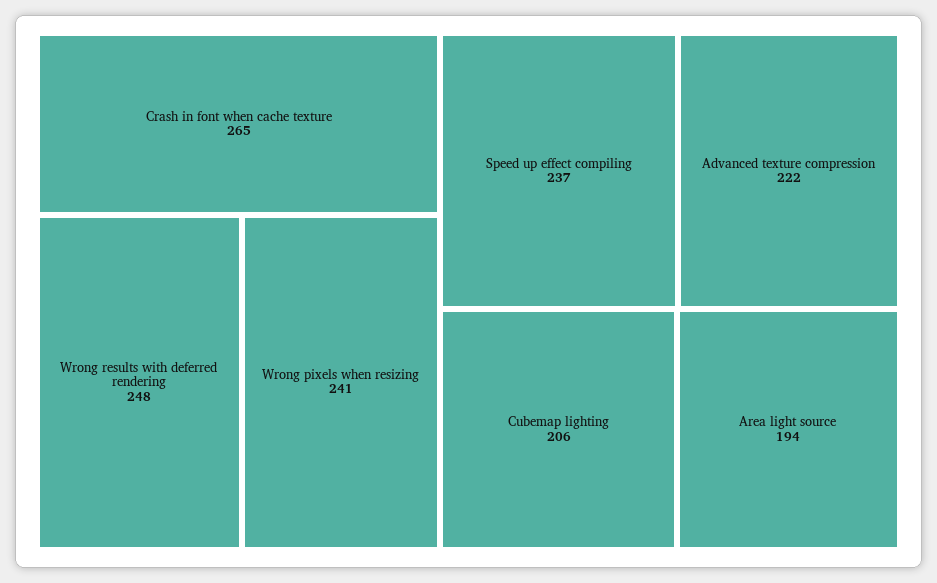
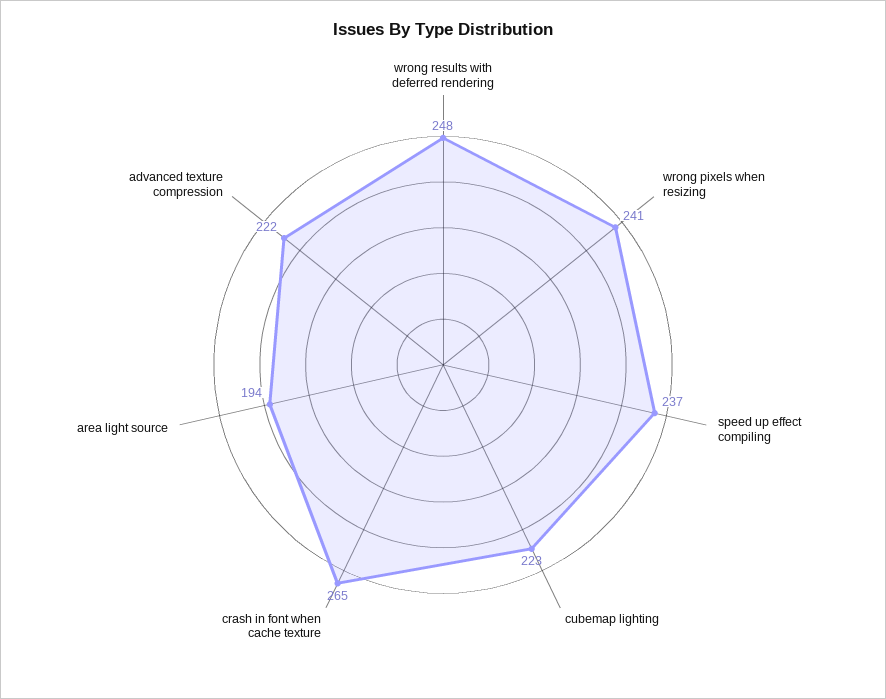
Cubemap lighting: 206 -> 223

